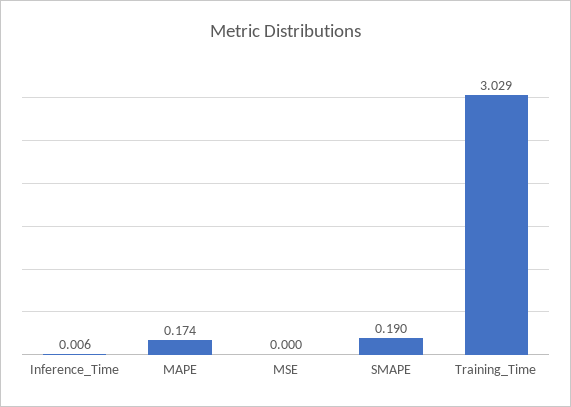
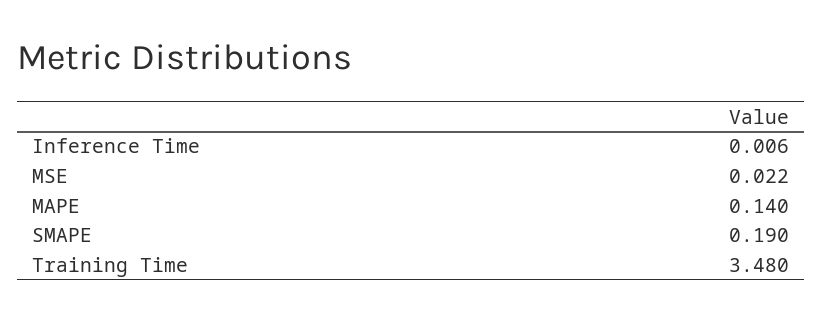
MAPE: 0.174 -> 0.14
MSE: 0 -> 0.022
Training_Time: 3.029 -> 3.48

